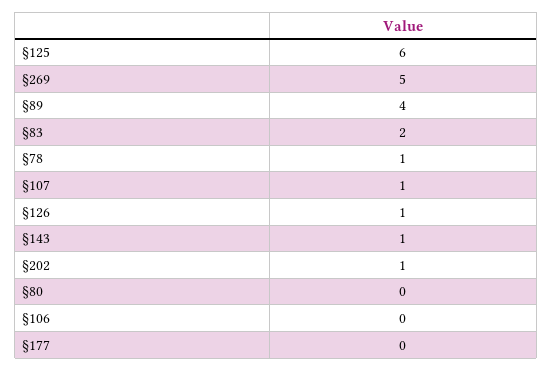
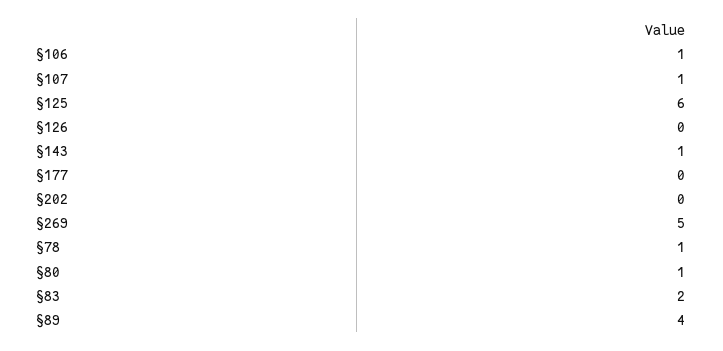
§126: 1 -> 0
§202: 1 -> 0
§80: 0 -> 1
§106: 0 -> 1

